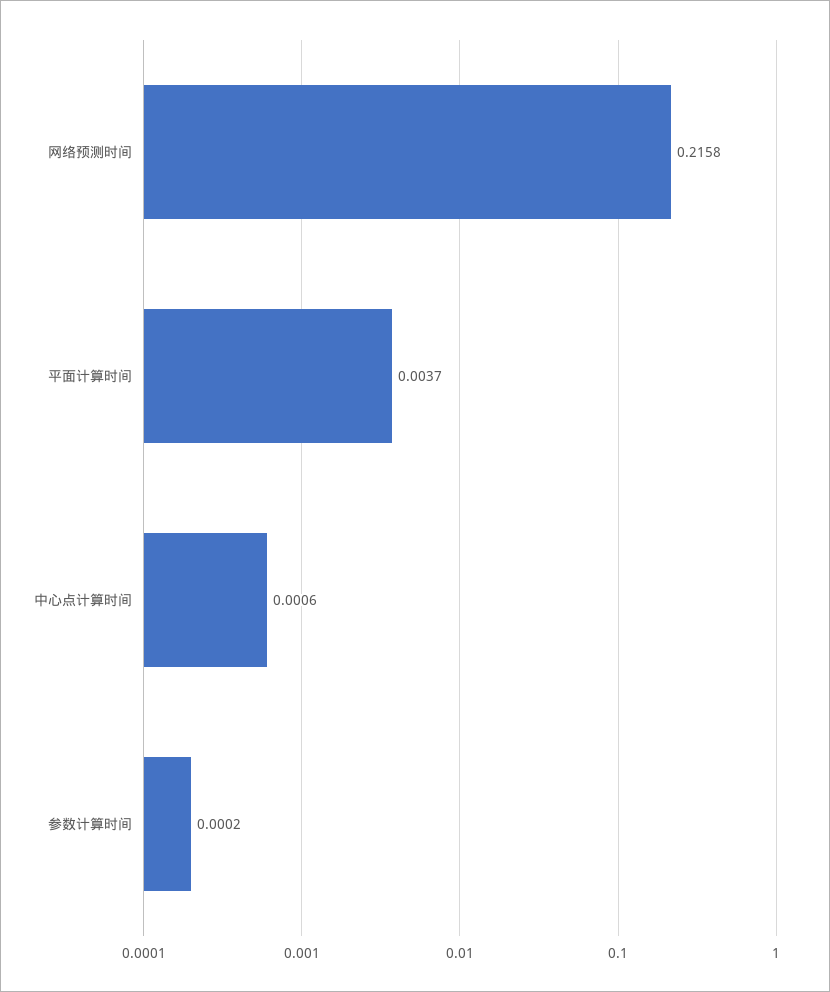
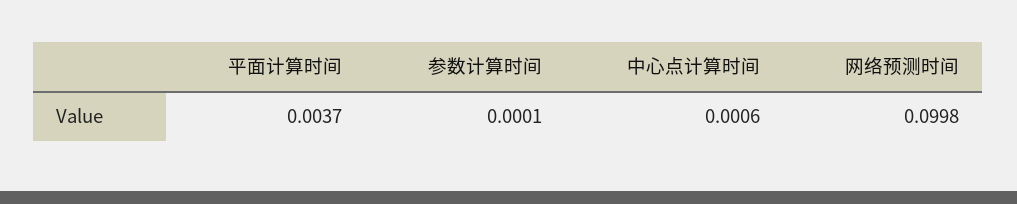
网络预测时间: 0.2158 -> 0.0998
参数计算时间: 0.0002 -> 0.0001

